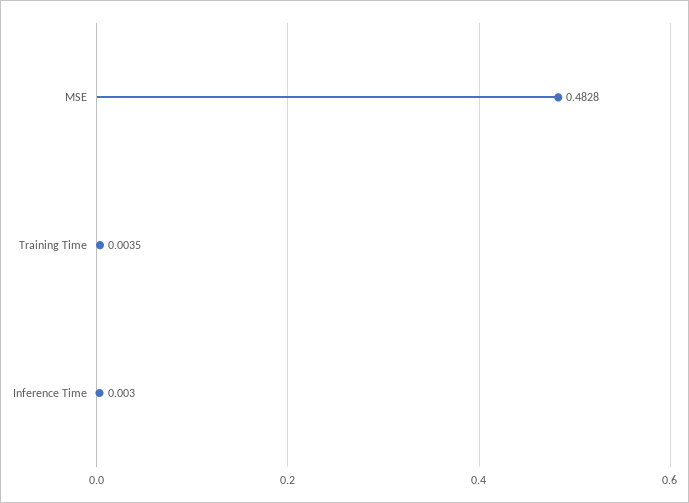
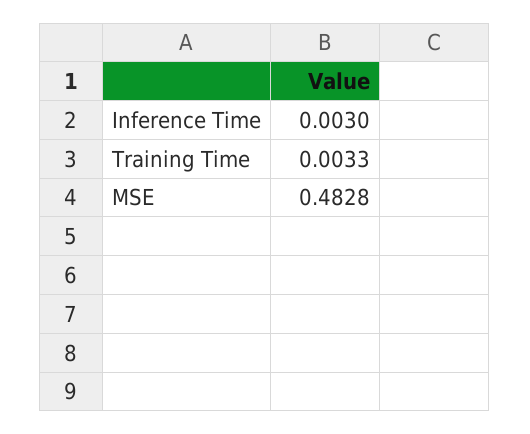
Training Time: 0.0035 -> 0.0033

